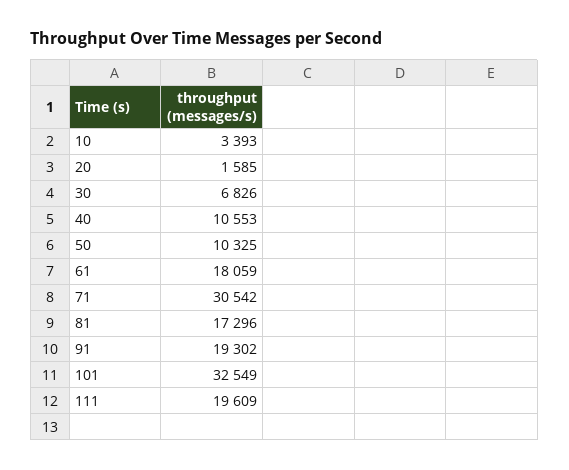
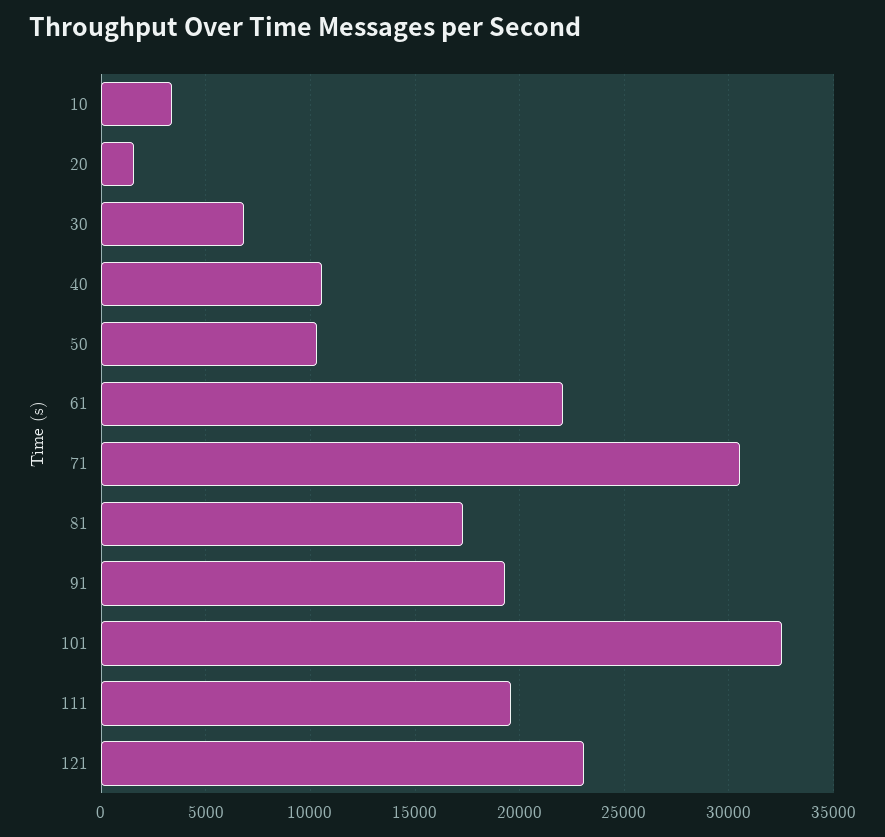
61: 18059 -> 22000
121: none -> 23000

